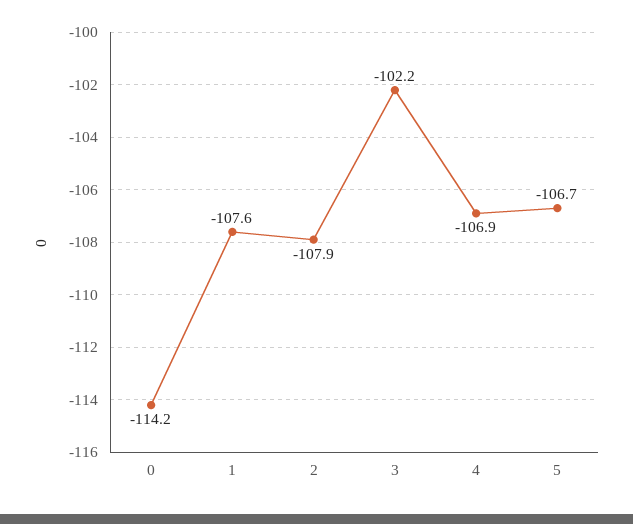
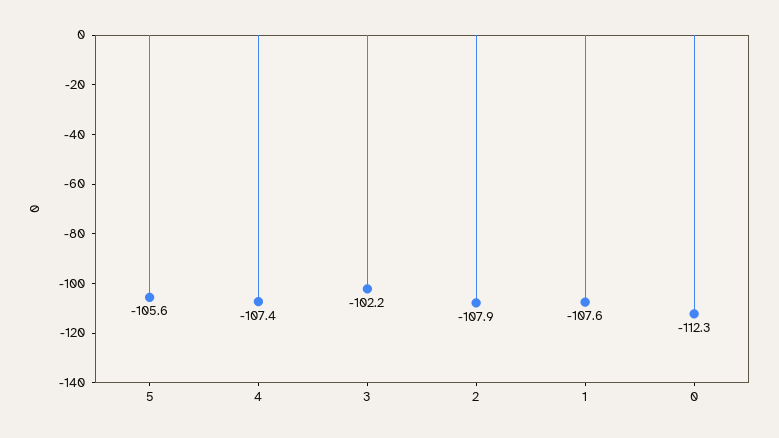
0: -114.2 -> -112.3
4: -106.9 -> -107.4
5: -106.7 -> -105.6

